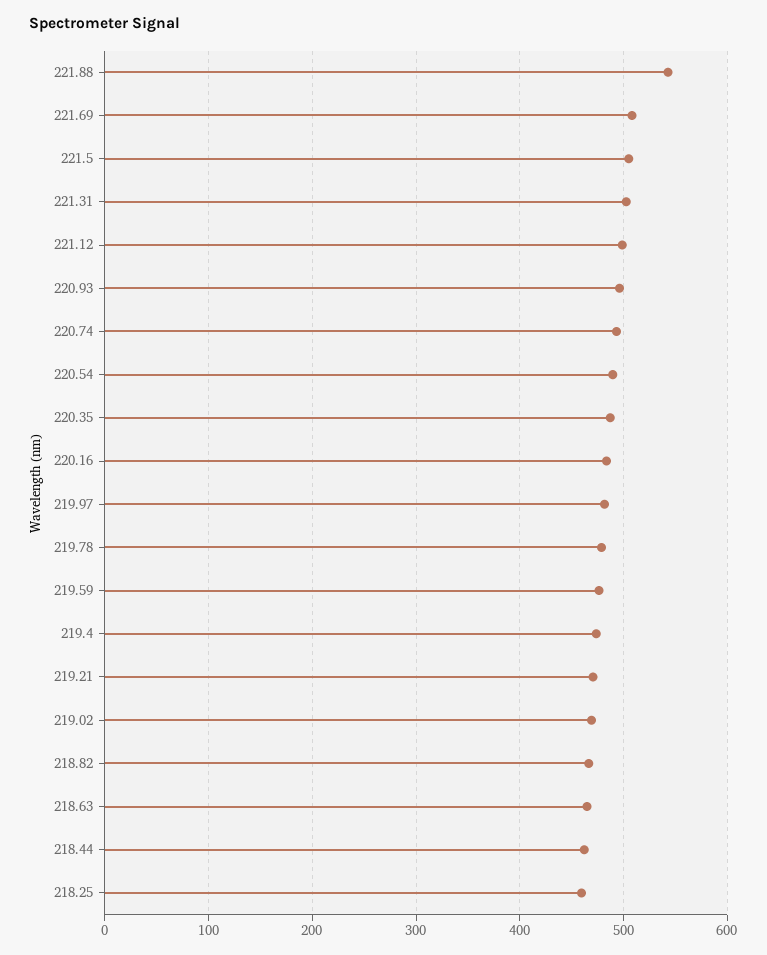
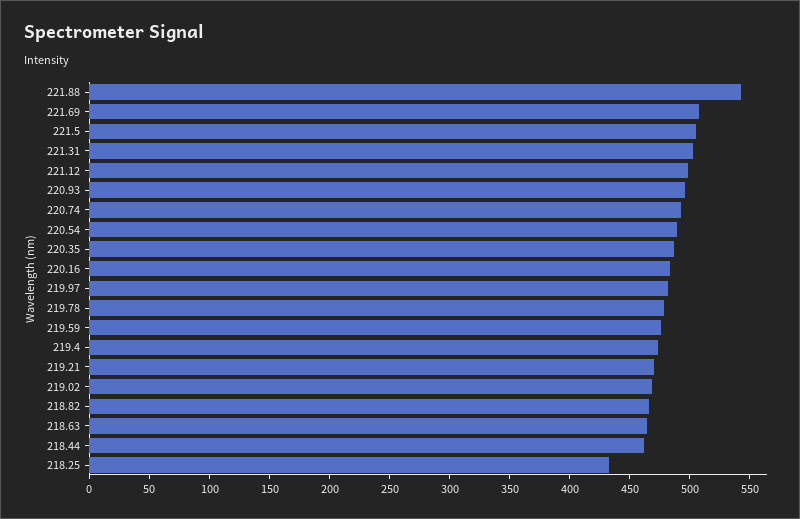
218.25: 460 -> 430

